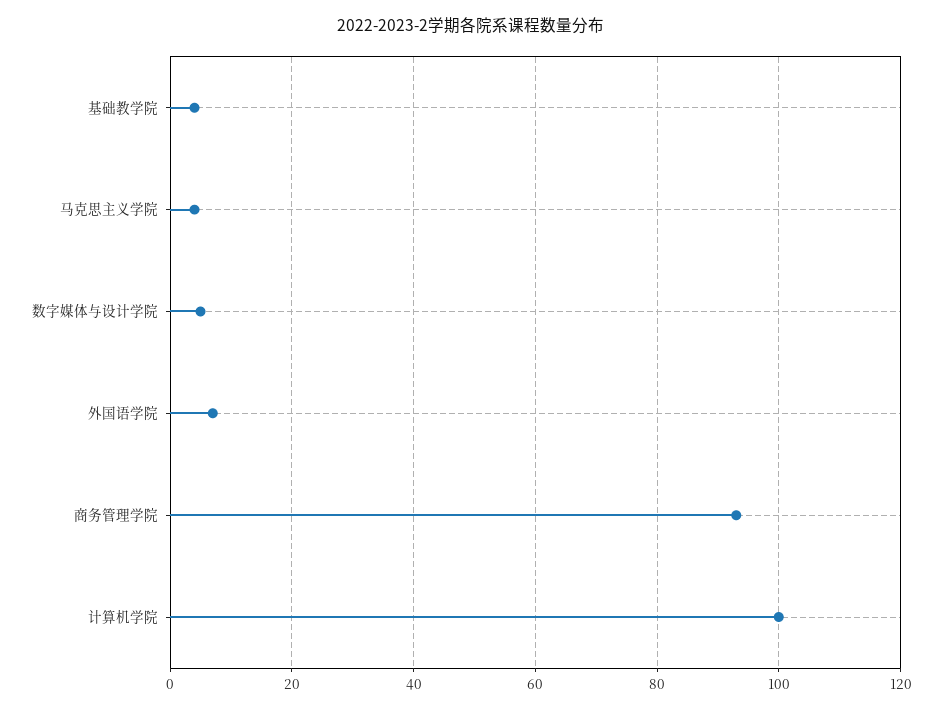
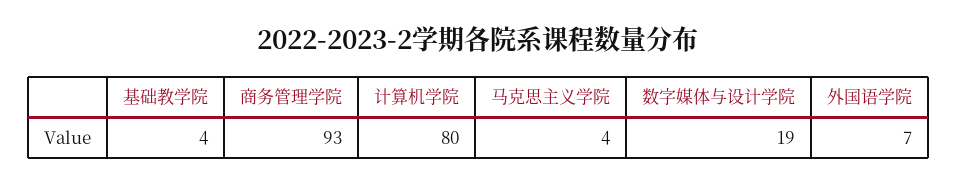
数字媒体与设计学院: 5 -> 19
计算机学院: 100 -> 80

